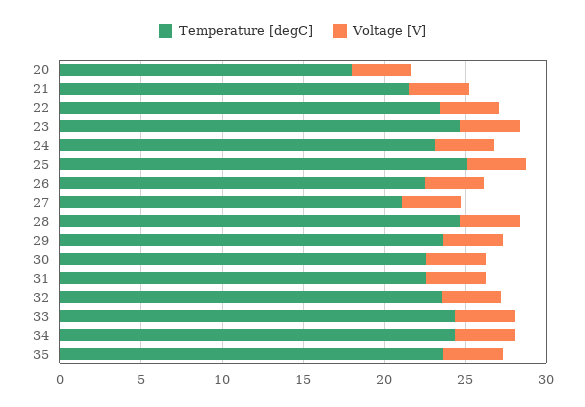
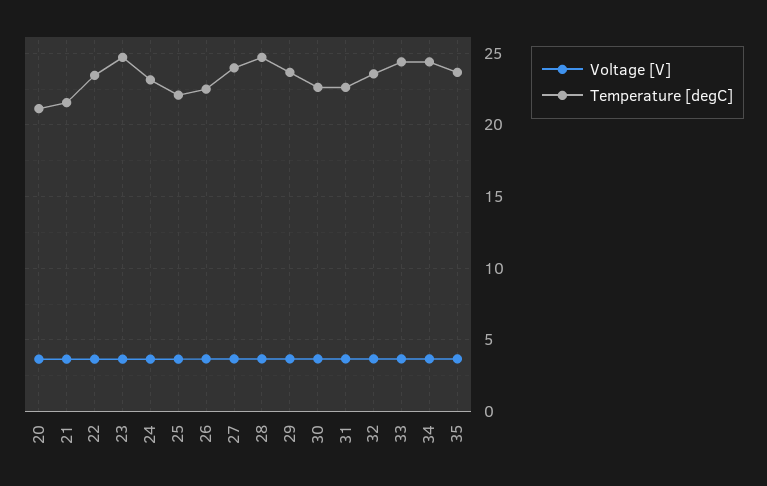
Temperature [degC], 20: 18 -> 21
Temperature [degC], 25: 25 -> 22
Temperature [degC], 27: 21 -> 24

